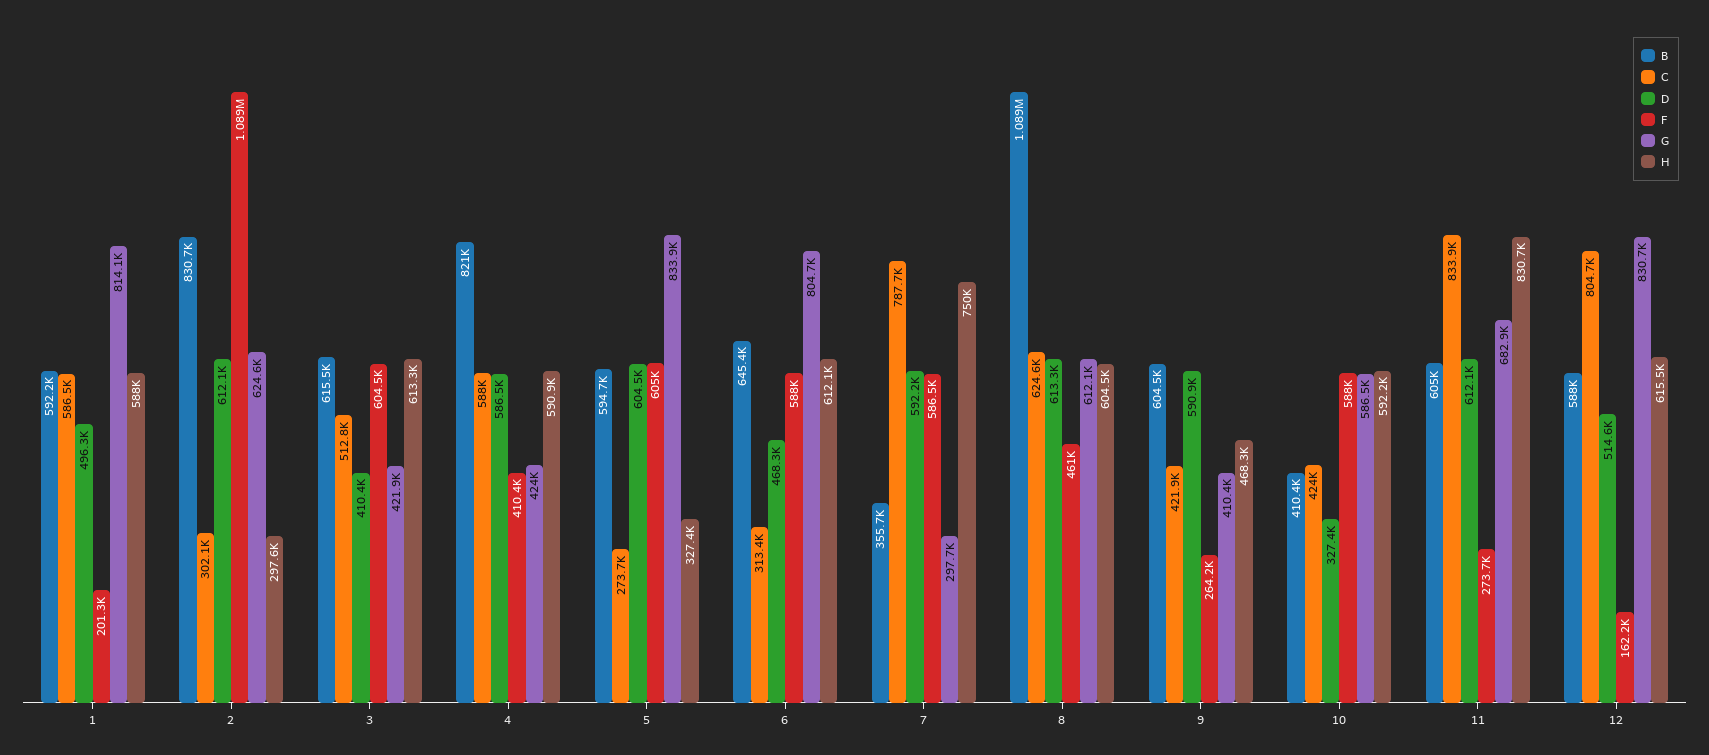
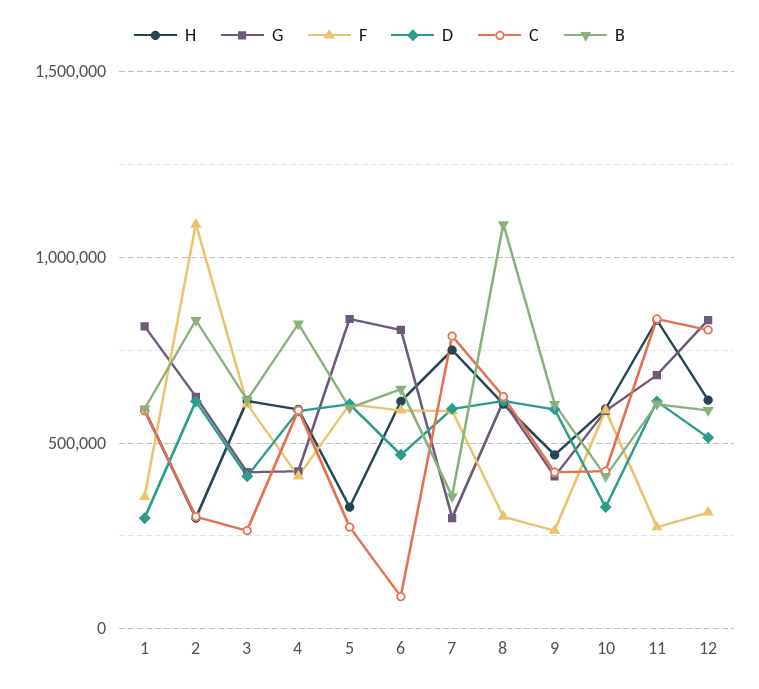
D, 1: 496300 -> 300000
F, 1: 201300 -> 350000
C, 3: 512800 -> 250000
C, 6: 313400 -> 100000
F, 8: 461000 -> 300000
F, 12: 162200 -> 300000

